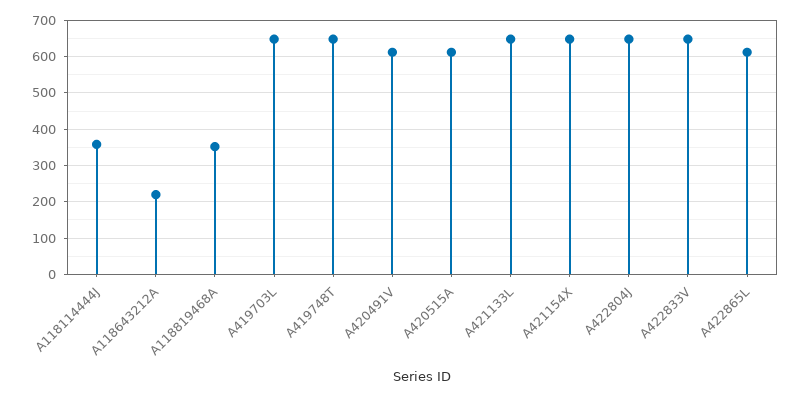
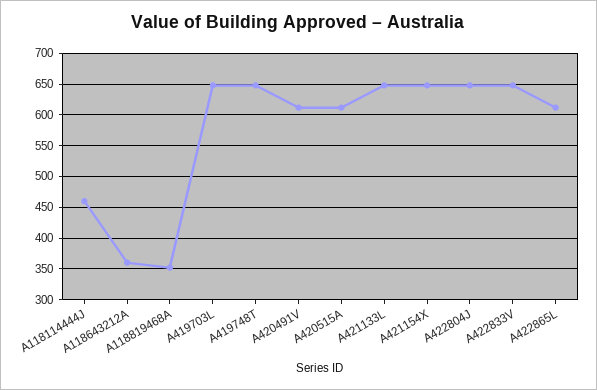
A118114444J: 360 -> 460
A118643212A: 220 -> 360

